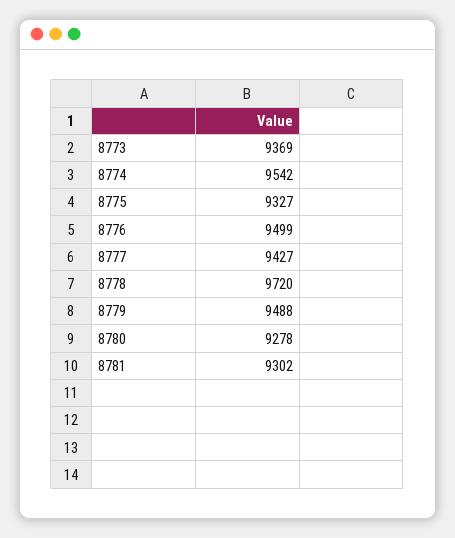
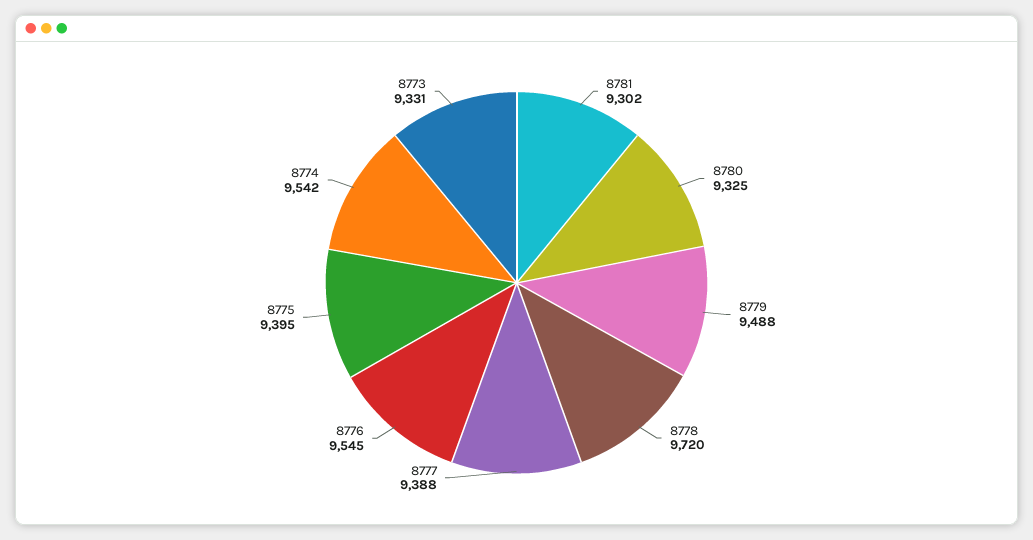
8773: 9369 -> 9331
8775: 9327 -> 9395
8776: 9499 -> 9545
8777: 9427 -> 9388
8780: 9278 -> 9325

